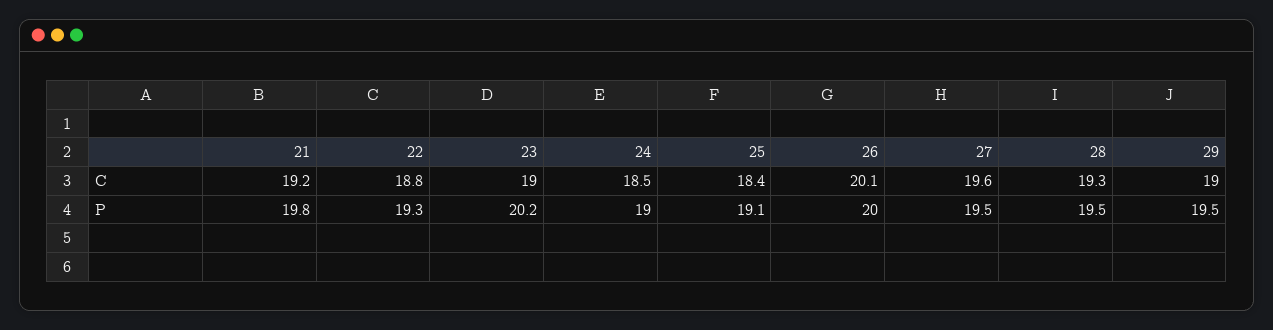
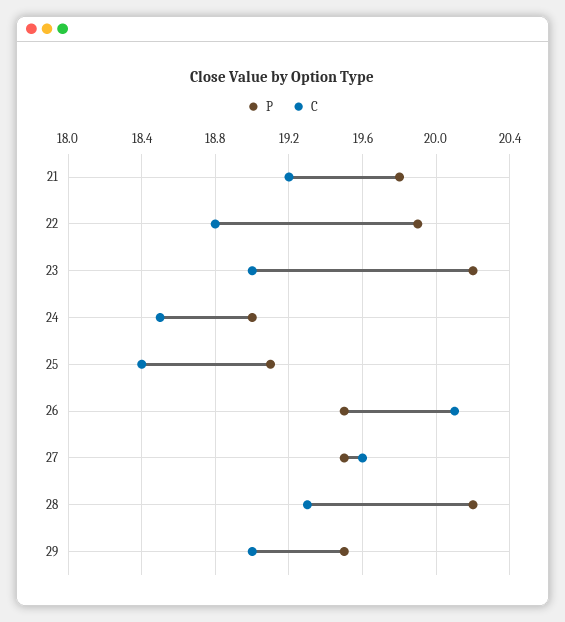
P, 22: 19.3 -> 19.9
P, 26: 20 -> 19.5
P, 28: 19.5 -> 20.2

